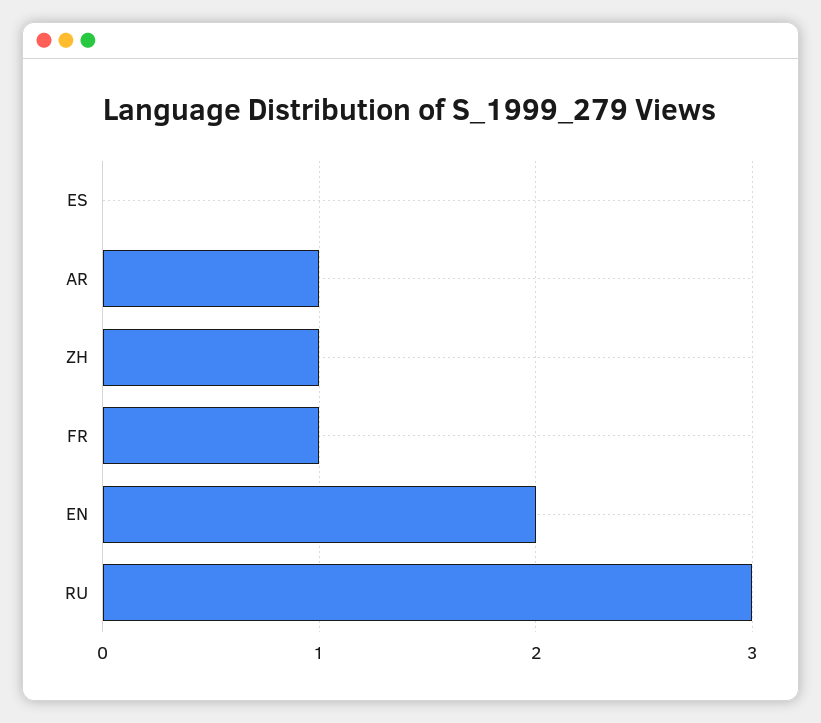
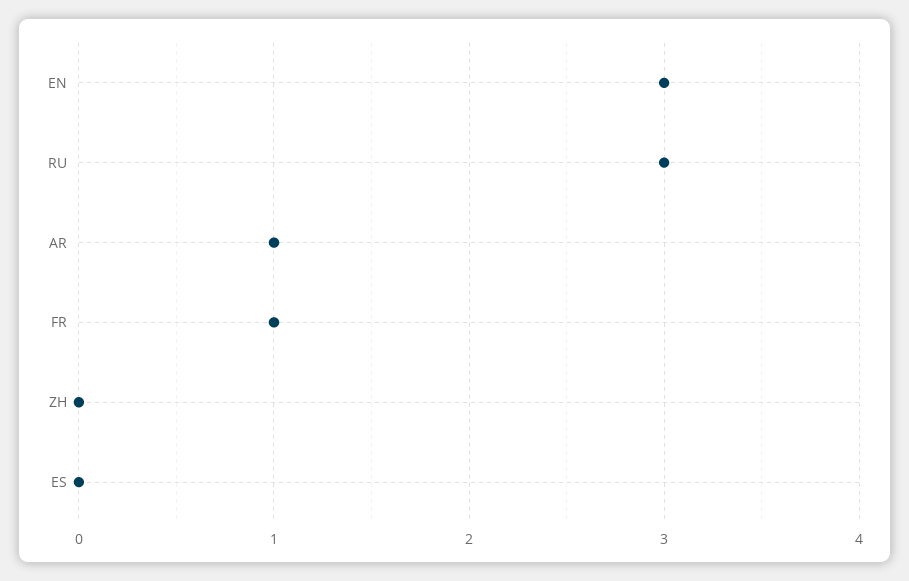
ZH: 1 -> 0
EN: 2 -> 3

